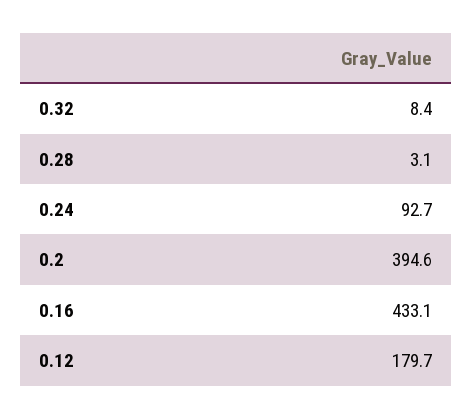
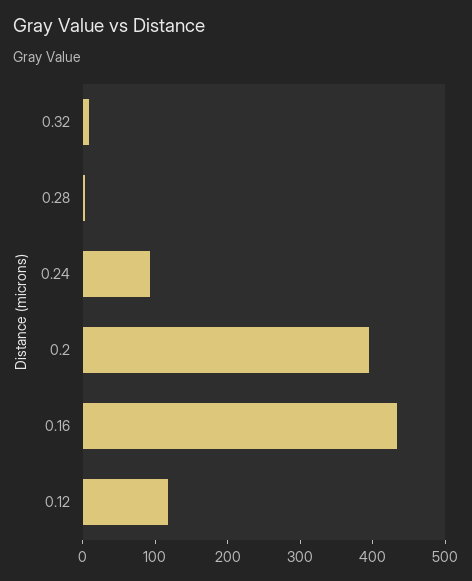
0.12: 179.7 -> 120

